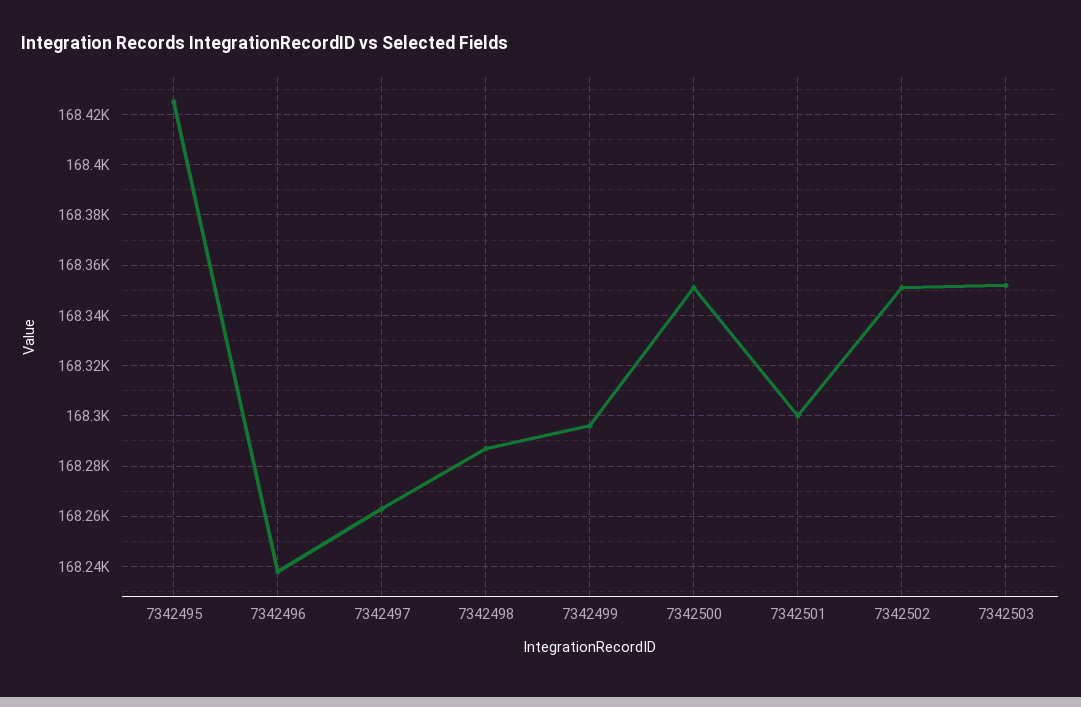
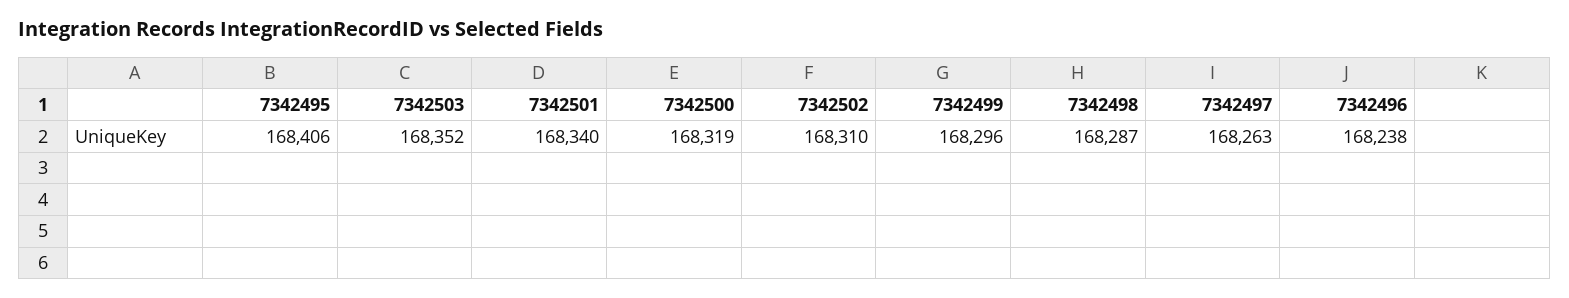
7342495: 168425 -> 168406
7342500: 168350 -> 168319
7342501: 168300 -> 168340
7342502: 168350 -> 168310

